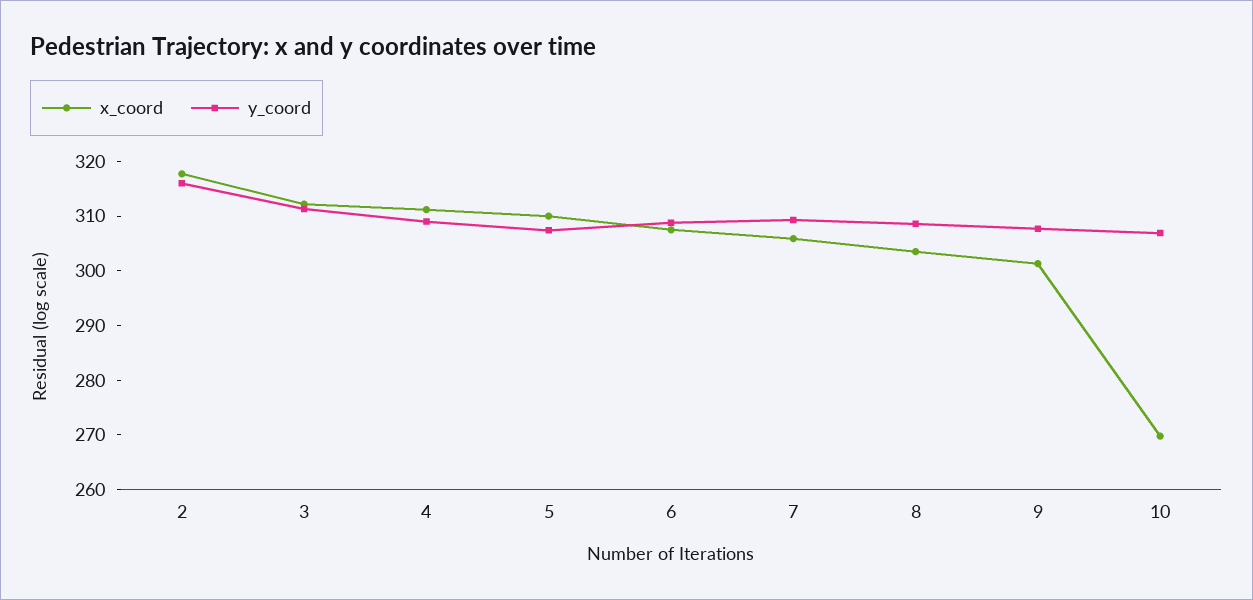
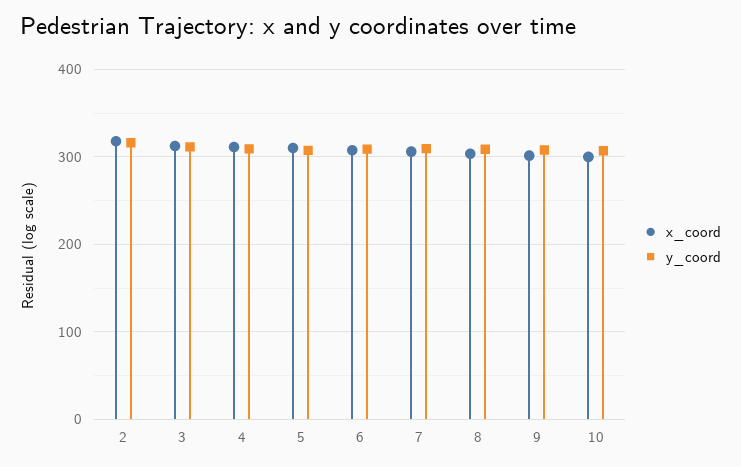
x_coord, 10: 270 -> 300

